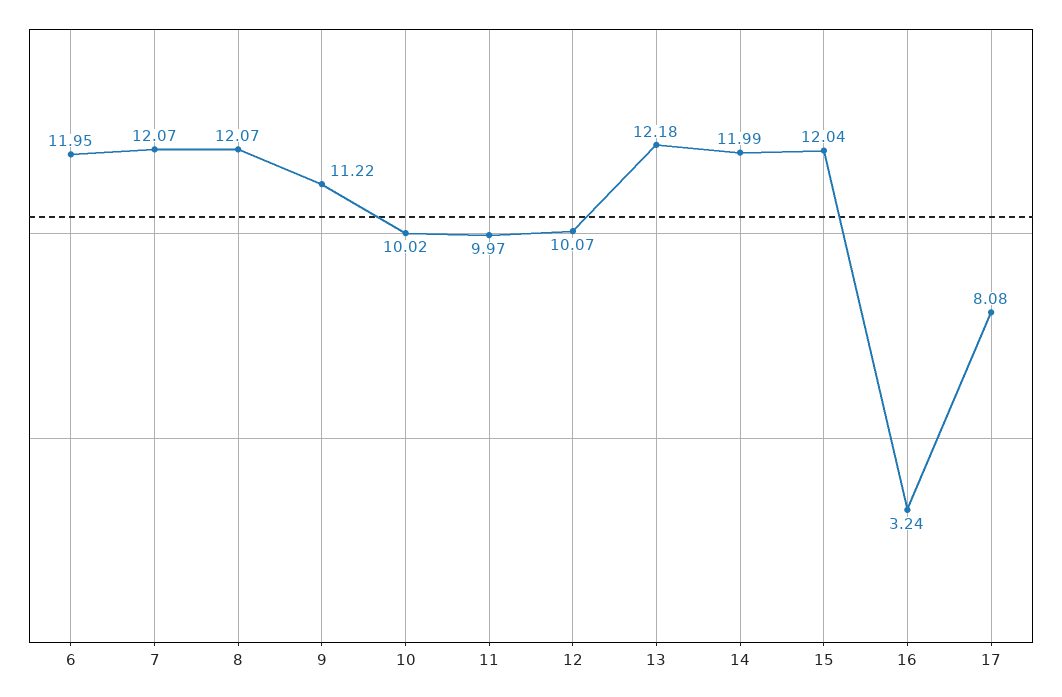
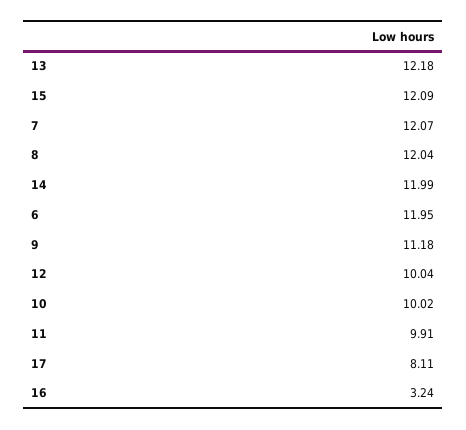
8: 12.07 -> 12.04
9: 11.22 -> 11.18
11: 9.97 -> 9.91
12: 10.07 -> 10.04
15: 12.04 -> 12.09
17: 8.08 -> 8.11

